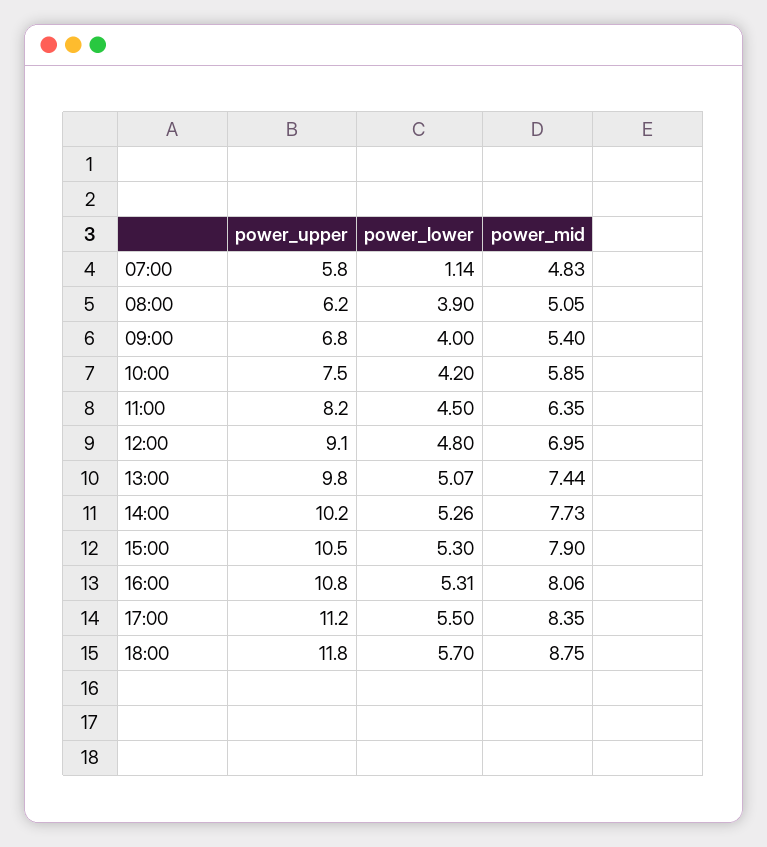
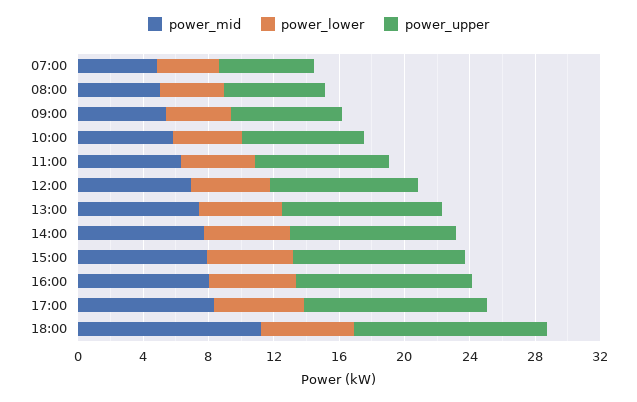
power_lower, 07:00: 1.14 -> 4
power_mid, 18:00: 8.75 -> 11

